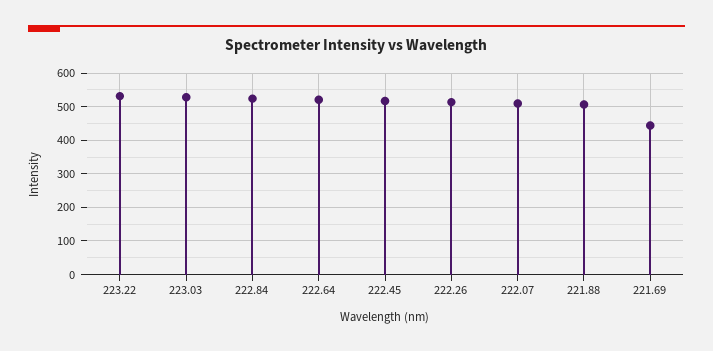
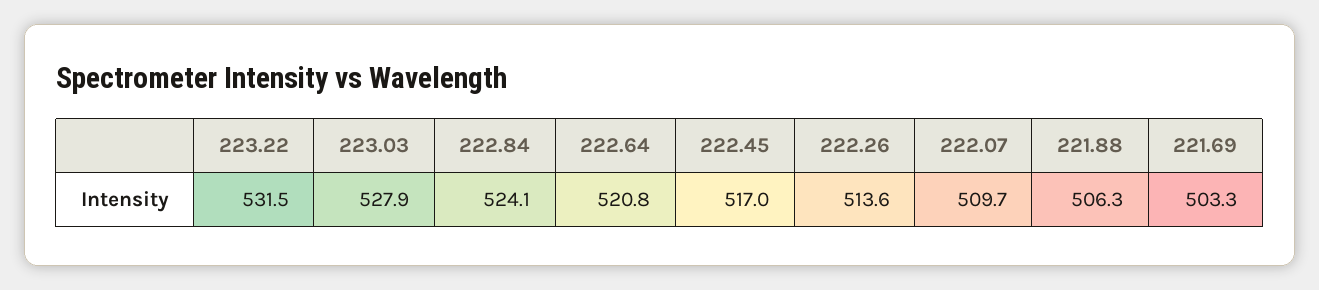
221.69: 440 -> 503.3

